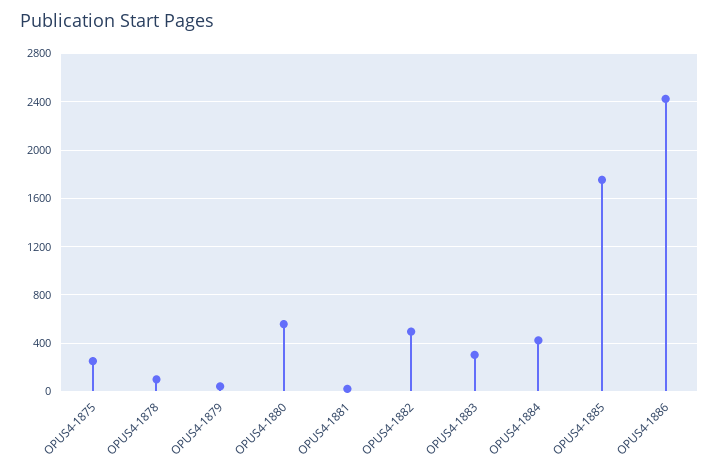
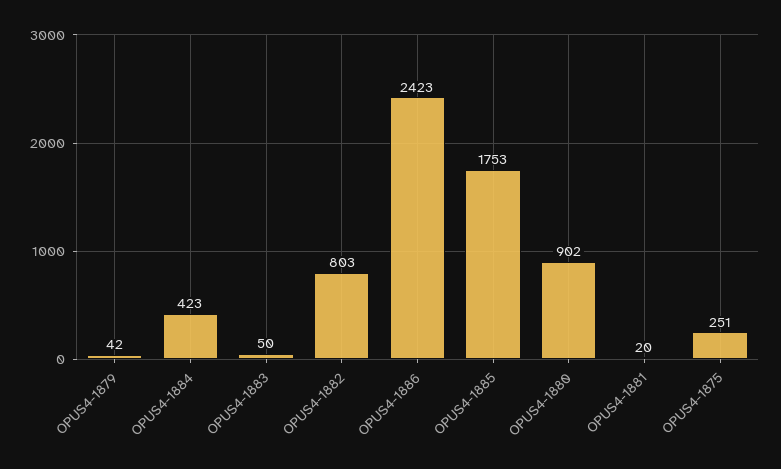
OPUS4-1878: 100 -> none
OPUS4-1880: 550 -> 902
OPUS4-1882: 500 -> 803
OPUS4-1883: 300 -> 50

